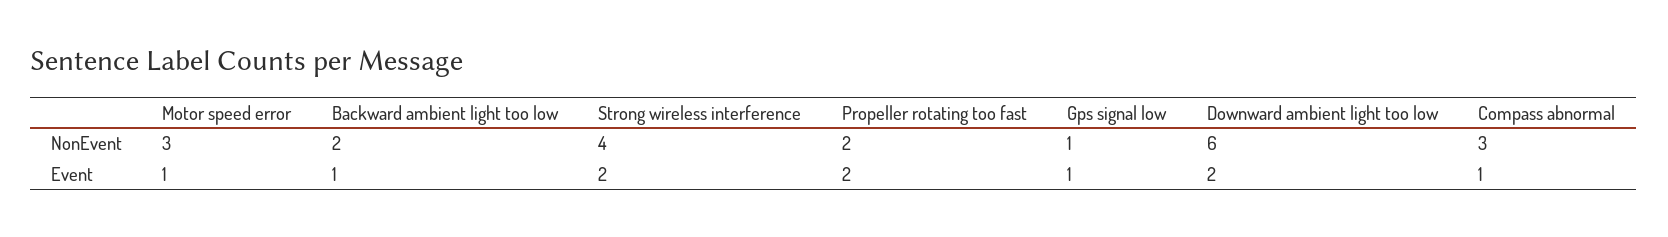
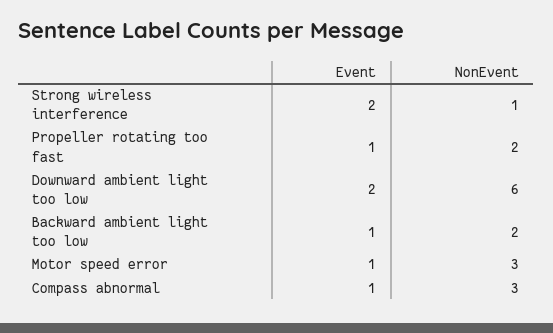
Strong wireless interference, NonEvent: 4 -> 1
Gps signal low, NonEvent: 1 -> none
Propeller rotating too fast, Event: 2 -> 1
Gps signal low, Event: 1 -> none

